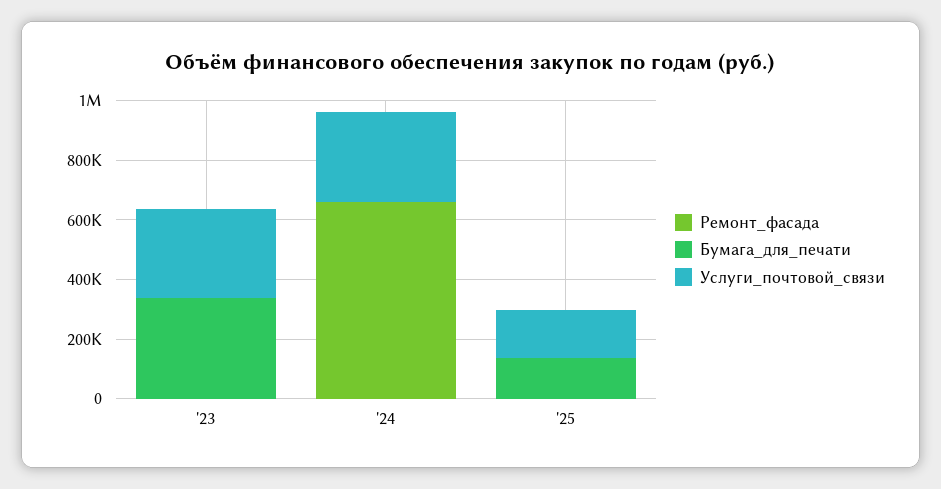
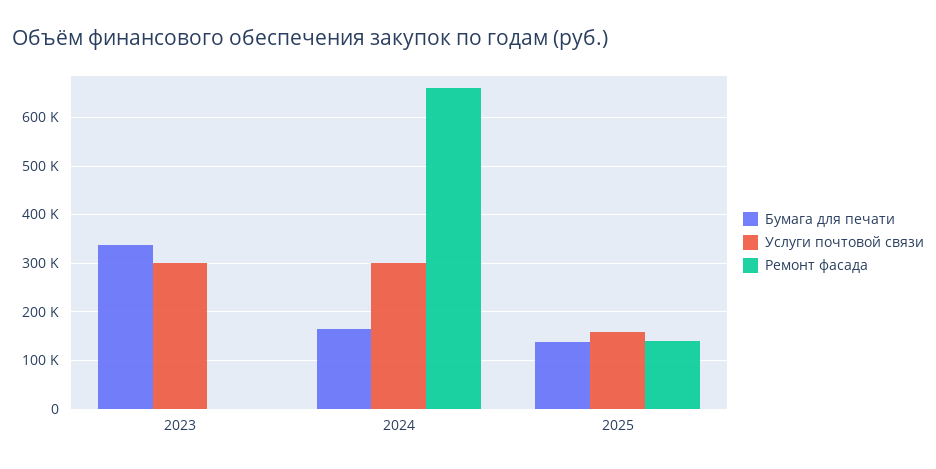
Бумага_для_печати, '24: 0 -> 160000
Ремонт_фасада, '25: 0 -> 140000

